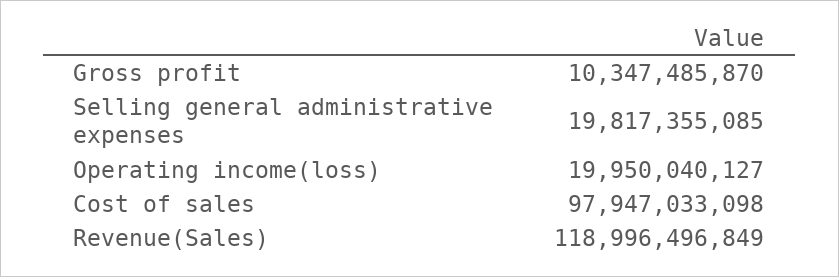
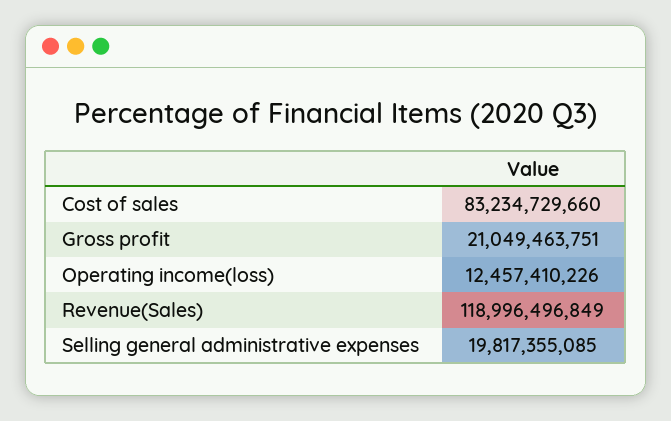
Gross profit: 10347485870 -> 21049463751
Operating income(loss): 19950040127 -> 12457410226
Cost of sales: 97947033098 -> 83234729660

